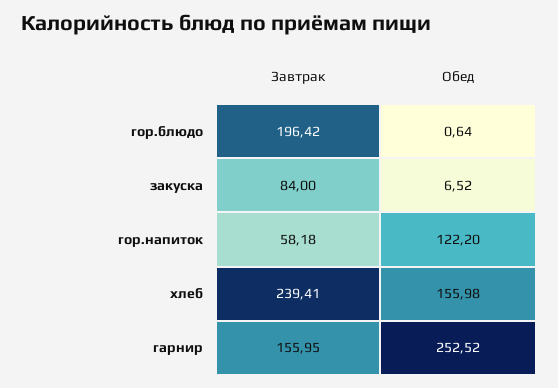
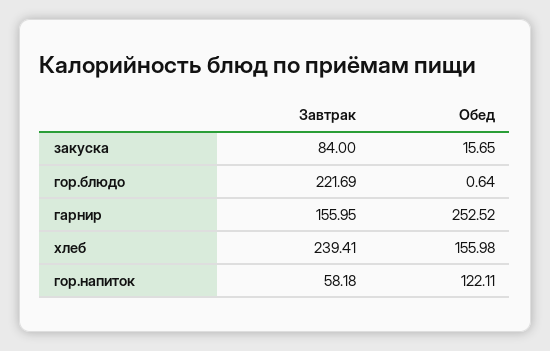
Завтрак, гор.блюдо: 196.42 -> 221.69
Обед, закуска: 6.52 -> 15.65
Обед, гор.напиток: 122.2 -> 122.11

